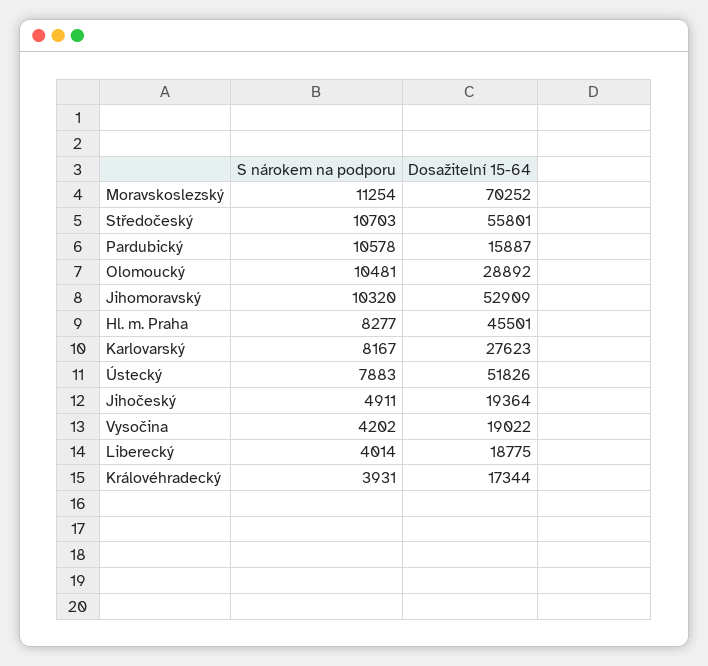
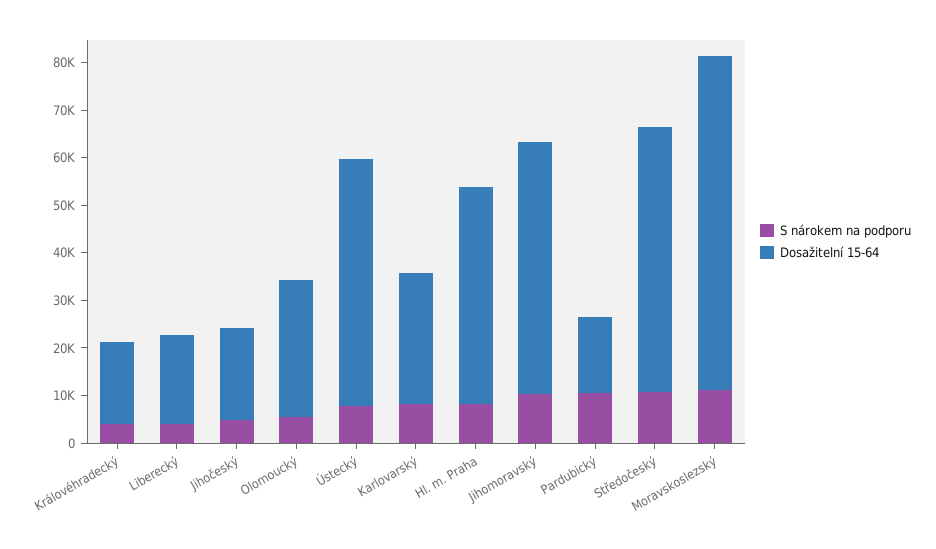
S nárokem na podporu, Olomoucký: 10481 -> 6000
S nárokem na podporu, Vysočina: 4202 -> none
Dosažitelní 15-64, Vysočina: 19022 -> none

